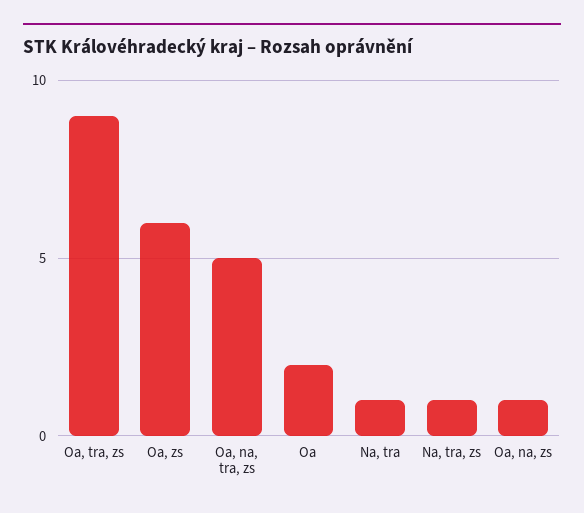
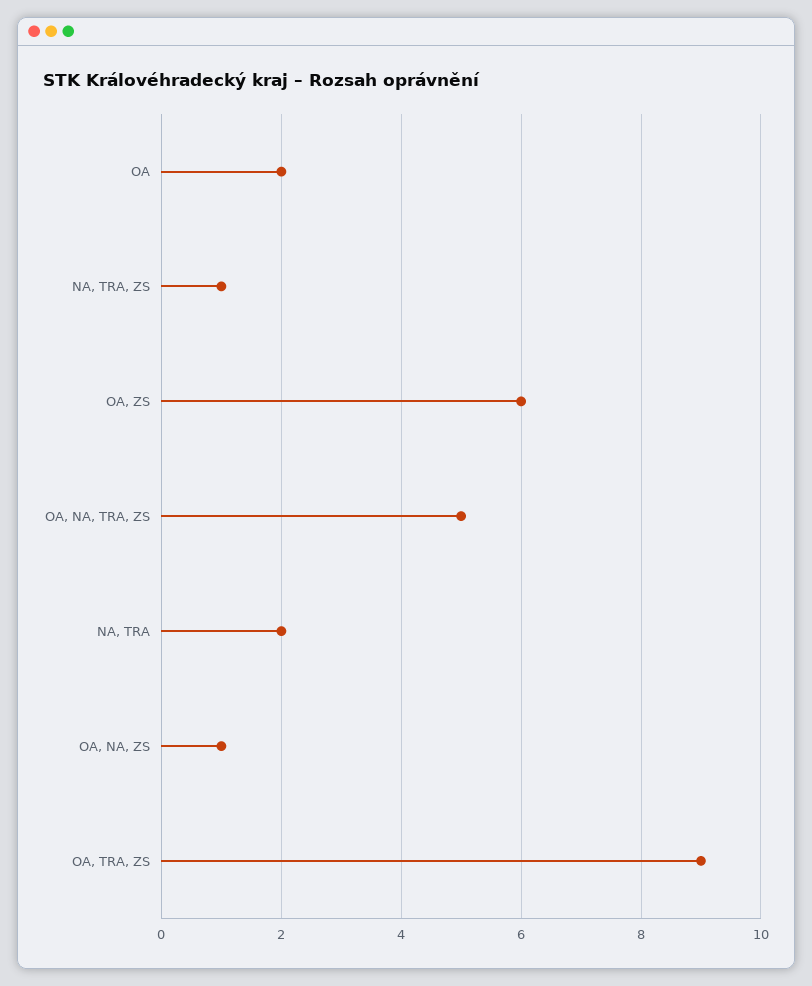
Na, tra: 1 -> 2

